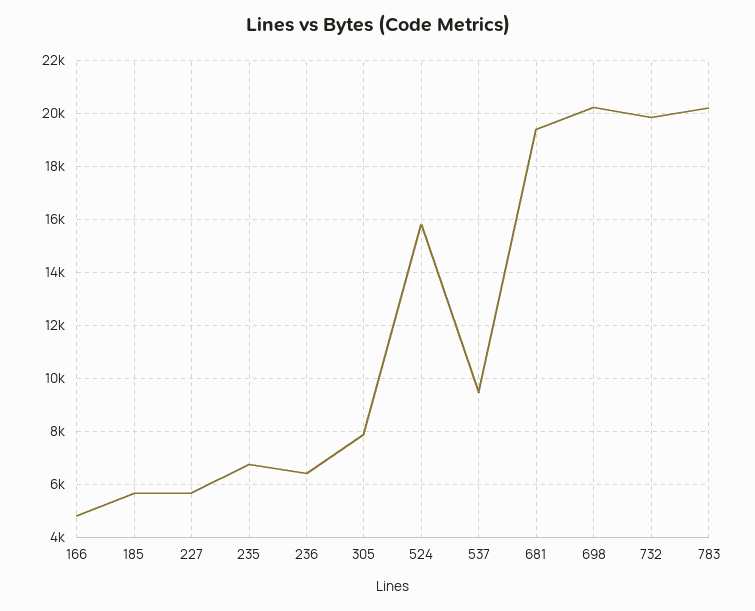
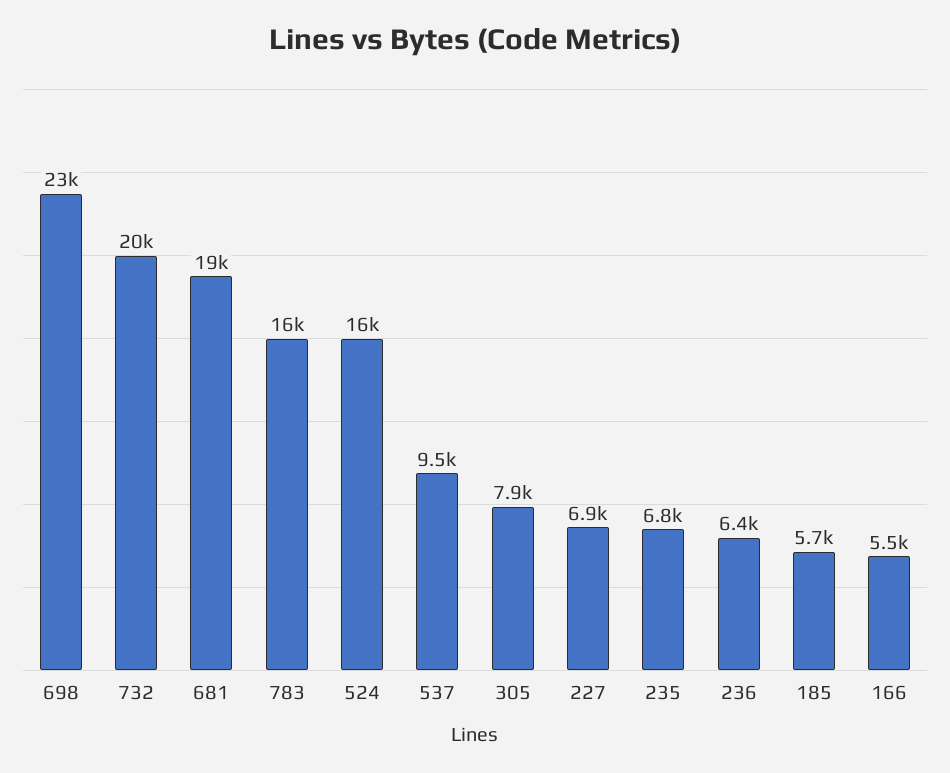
166: 4750 -> 5500
227: 5750 -> 6900
698: 20250 -> 23000
783: 20250 -> 16000

